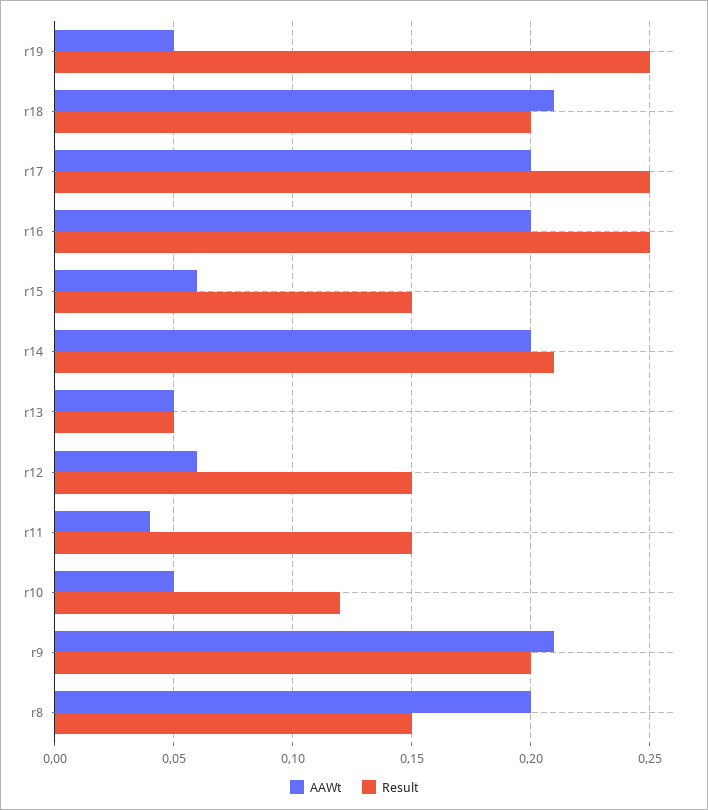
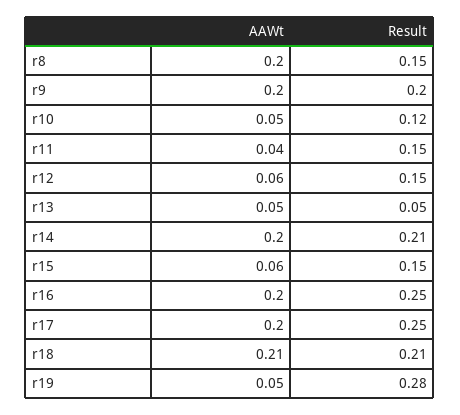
Result, r19: 0.25 -> 0.28
Result, r18: 0.2 -> 0.21
AAWt, r9: 0.21 -> 0.2

